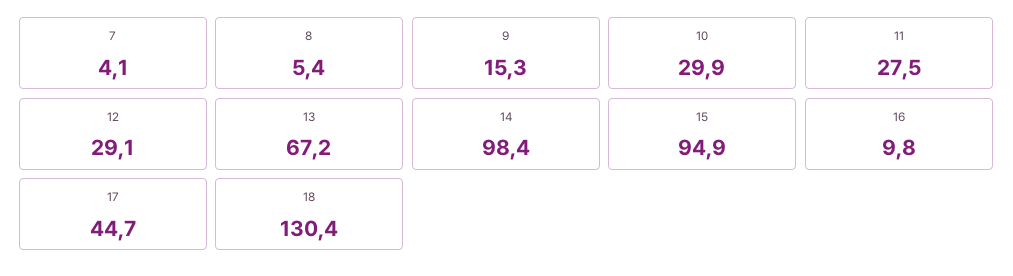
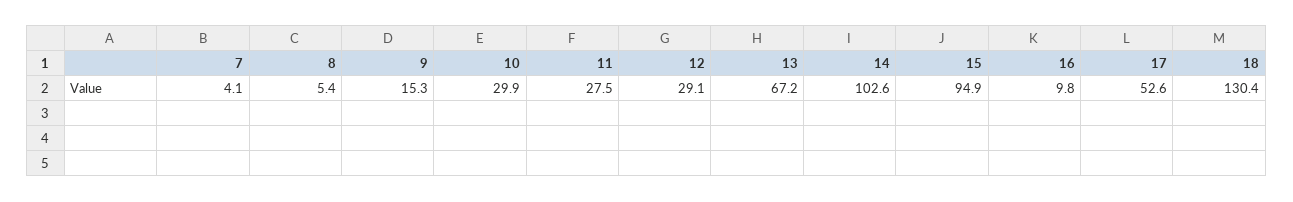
14: 98.4 -> 102.6
17: 44.7 -> 52.6

